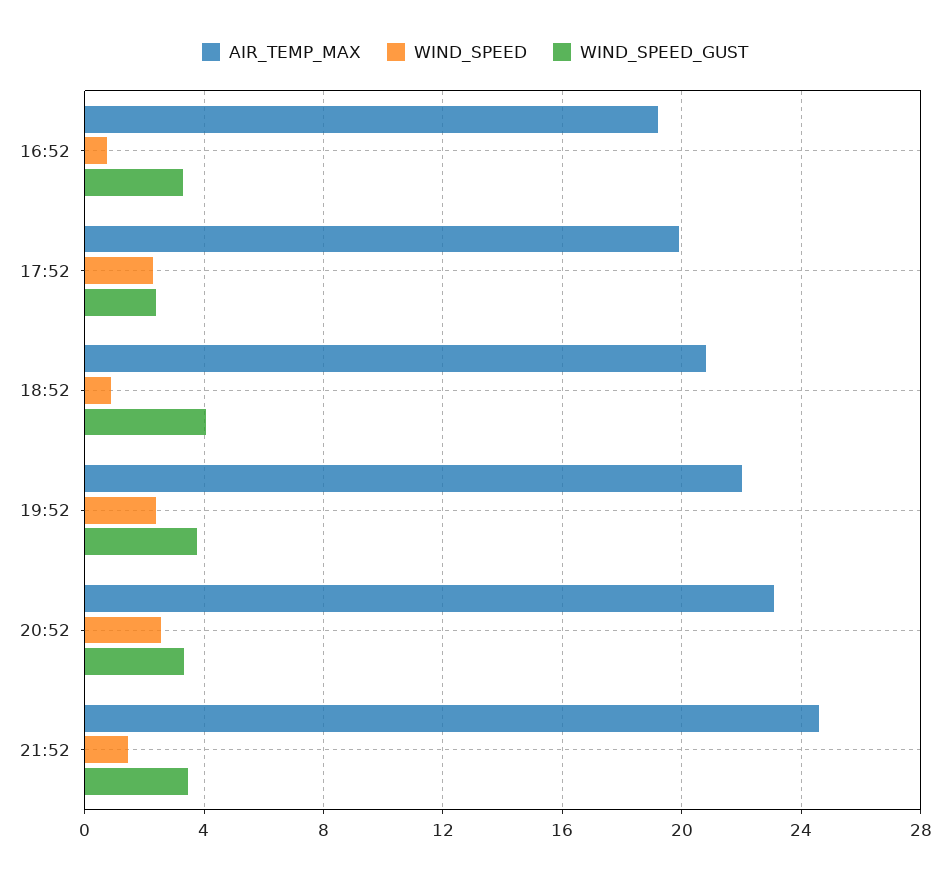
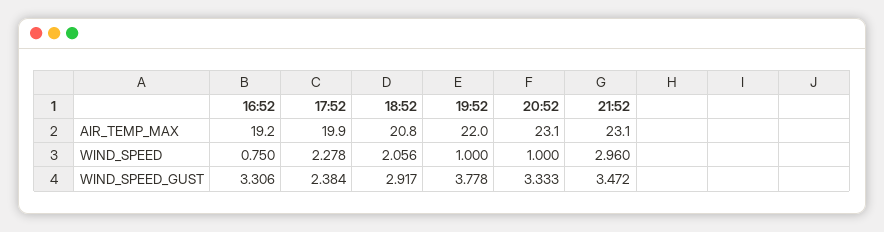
WIND_SPEED, 18:52: 1 -> 2.056
WIND_SPEED_GUST, 18:52: 4 -> 2.917
WIND_SPEED, 19:52: 2.5 -> 1
WIND_SPEED, 20:52: 2.5 -> 1
AIR_TEMP_MAX, 21:52: 24.5 -> 23.1
WIND_SPEED, 21:52: 1.5 -> 2.96

